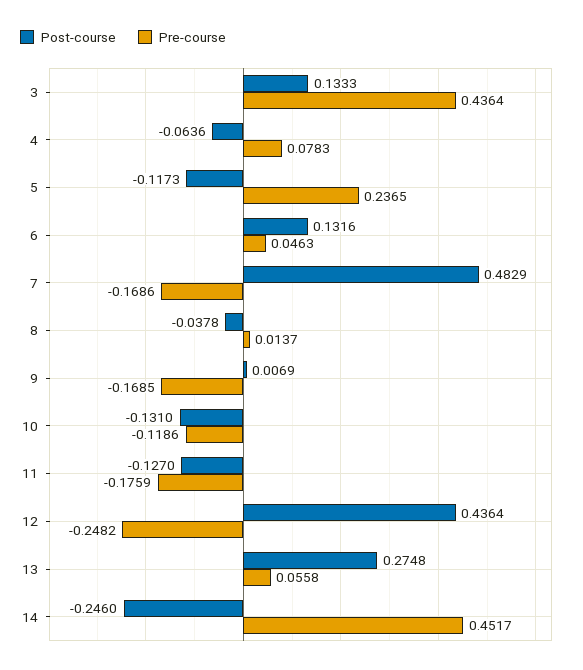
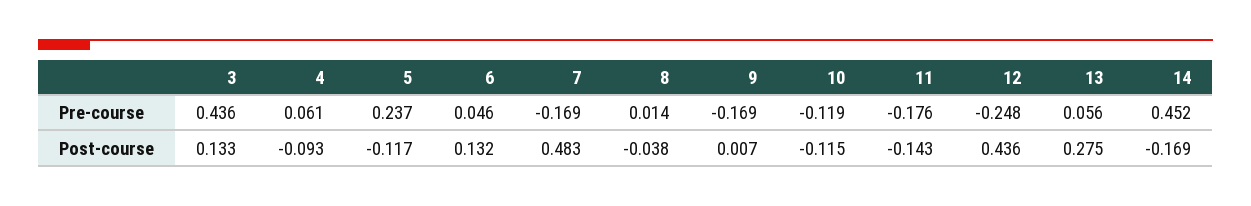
Post-course, 4: -0.0636 -> -0.093
Pre-course, 4: 0.0783 -> 0.061
Post-course, 10: -0.131 -> -0.115
Post-course, 11: -0.127 -> -0.143
Post-course, 14: -0.246 -> -0.169

